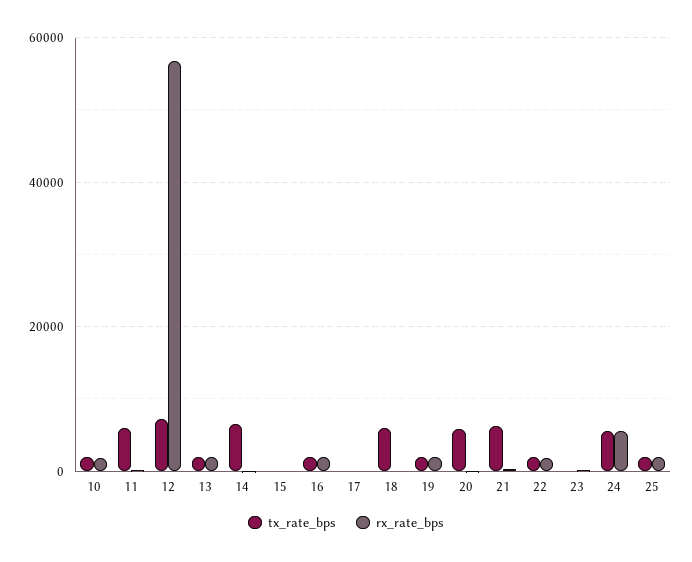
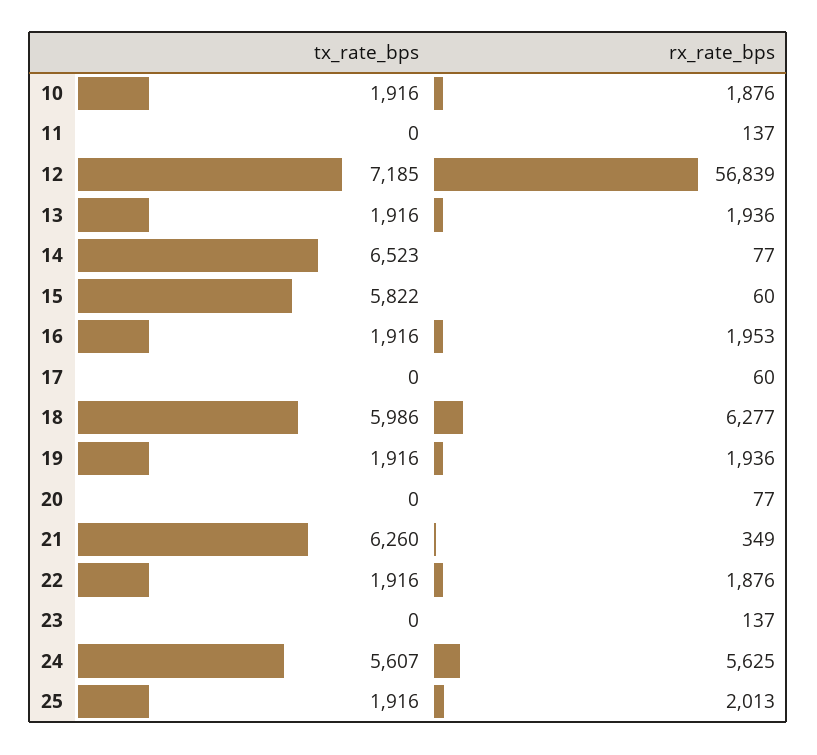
tx_rate_bps, 11: 6000 -> 0
tx_rate_bps, 15: 0 -> 5822
rx_rate_bps, 18: 0 -> 6277
tx_rate_bps, 20: 6000 -> 0

